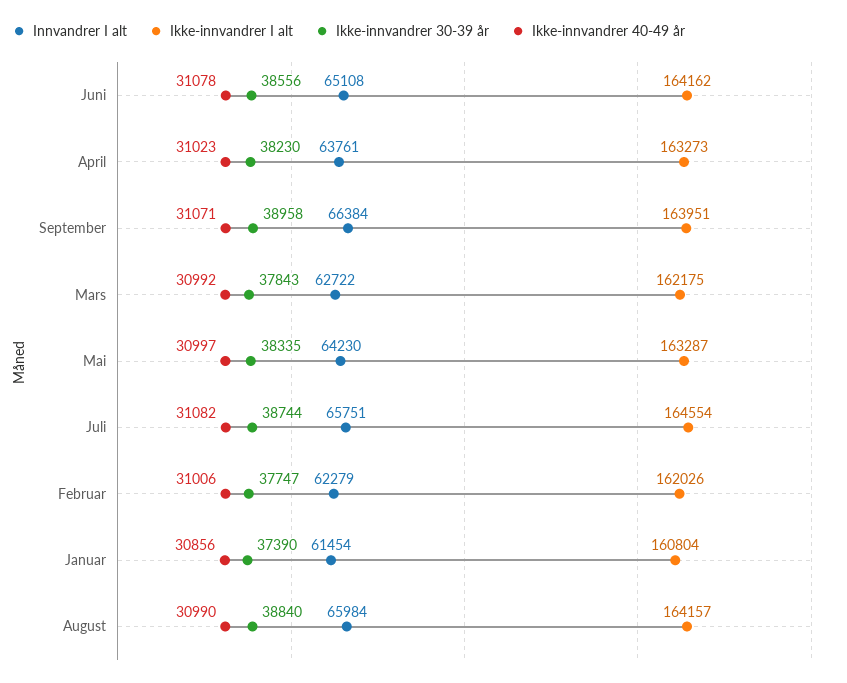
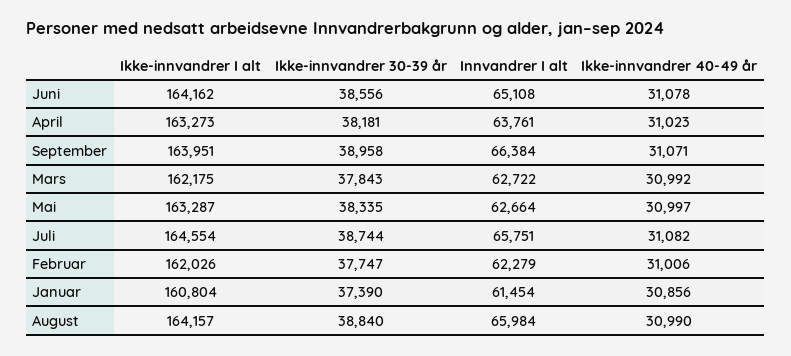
Ikke-innvandrer 30-39 år, April: 38230 -> 38181
Innvandrer I alt, Mai: 64230 -> 62664

